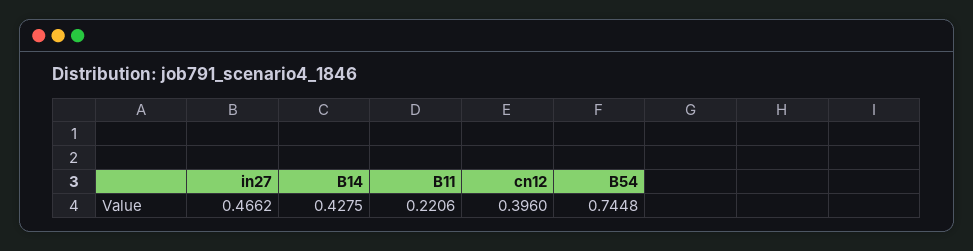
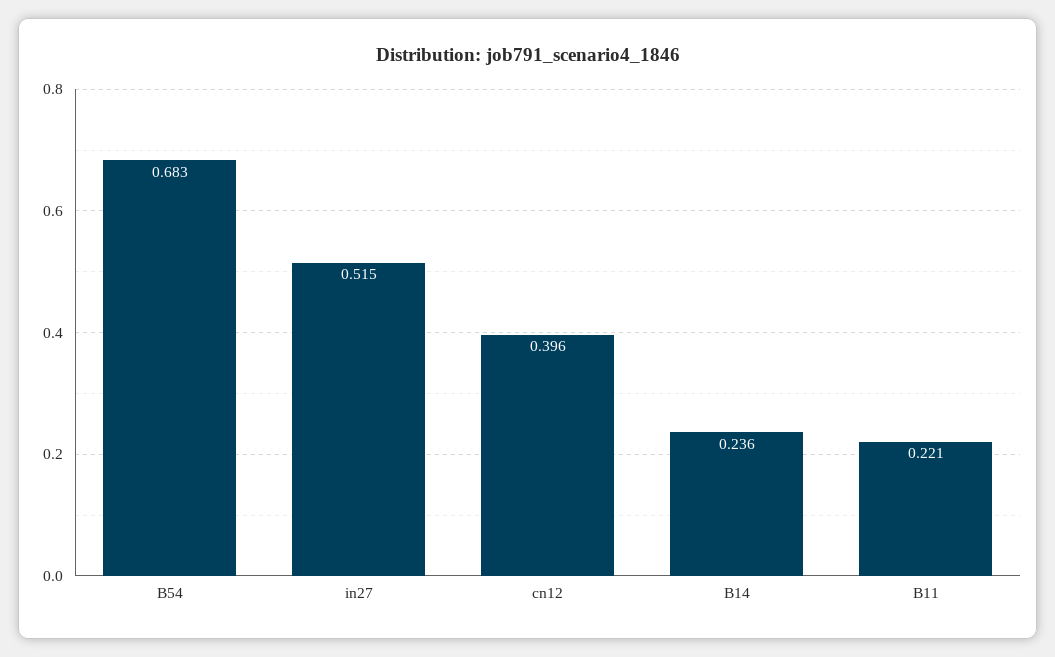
in27: 0.4662 -> 0.515
B14: 0.4275 -> 0.236
B54: 0.7448 -> 0.683

